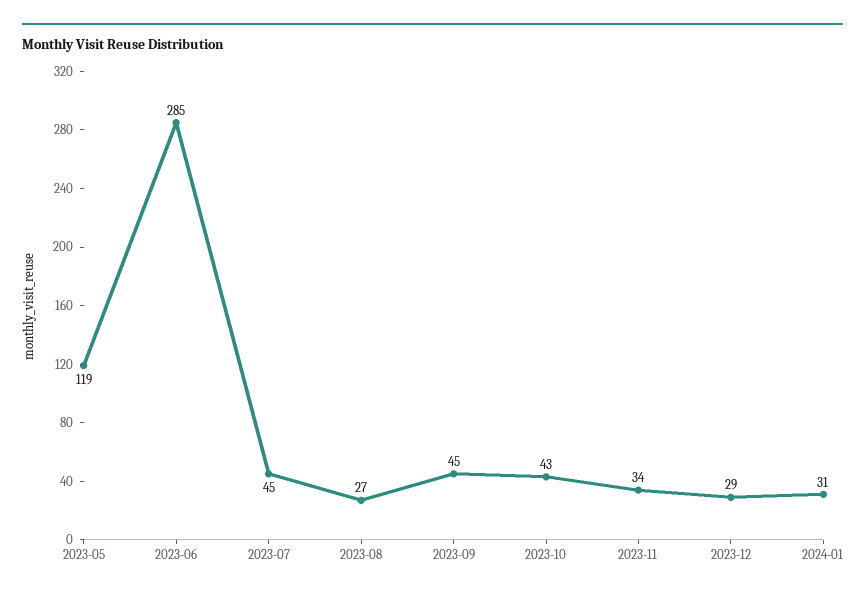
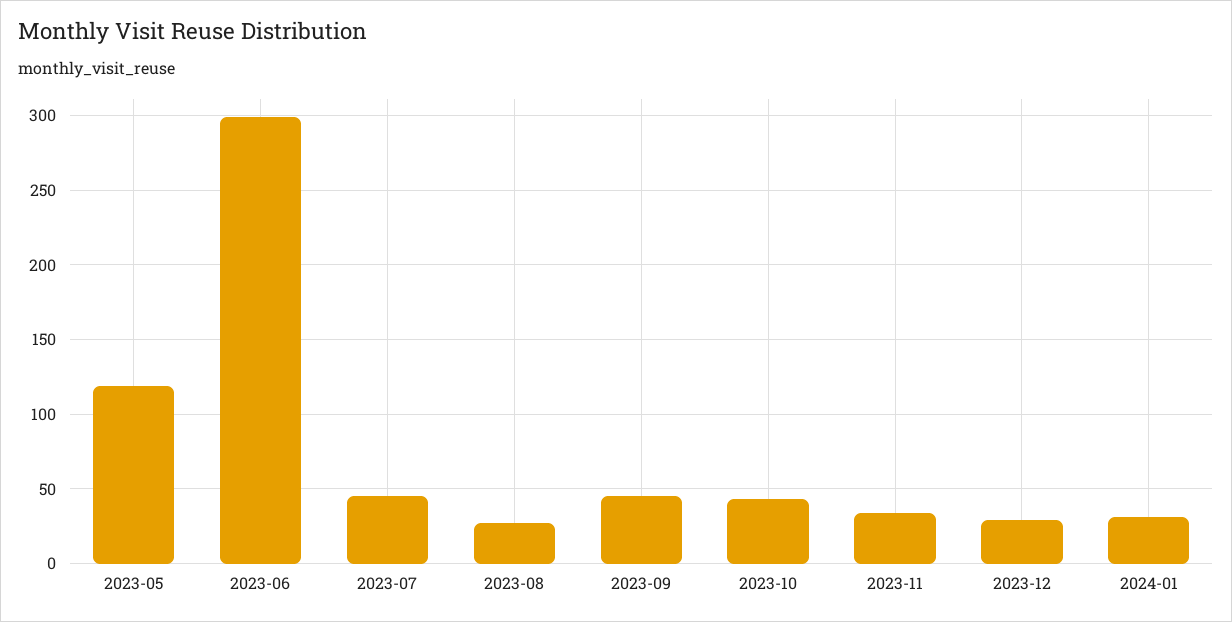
2023-06: 285 -> 300

